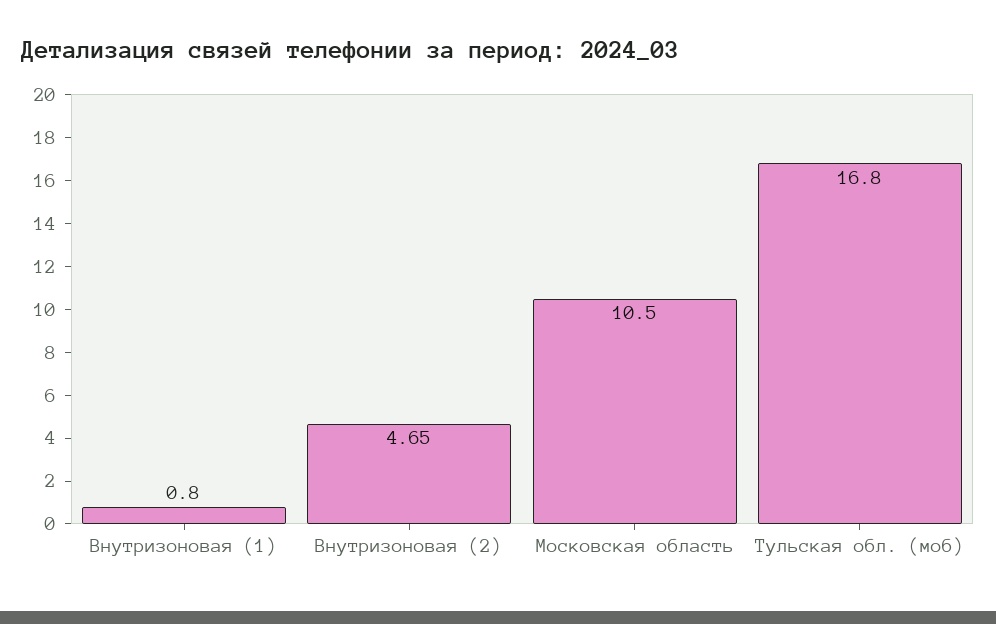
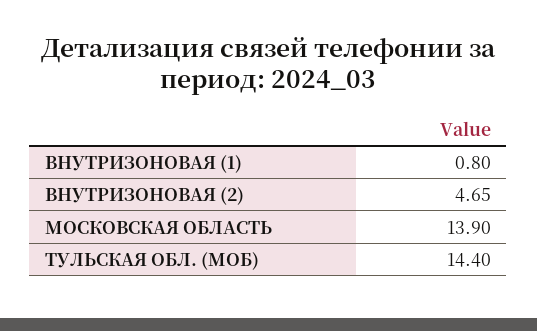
Московская область: 10.5 -> 13.9
Тульская обл. (моб): 16.8 -> 14.4

